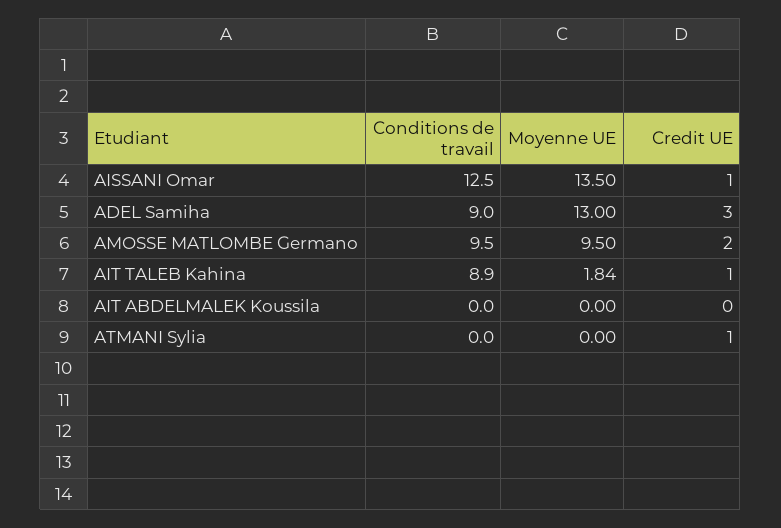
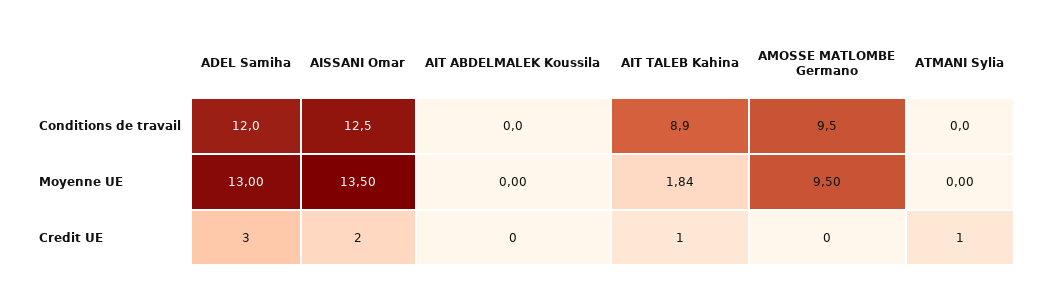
Credit UE, AISSANI Omar: 1 -> 2
Conditions de travail, ADEL Samiha: 9 -> 12
Credit UE, AMOSSE MATLOMBE Germano: 2 -> 0

